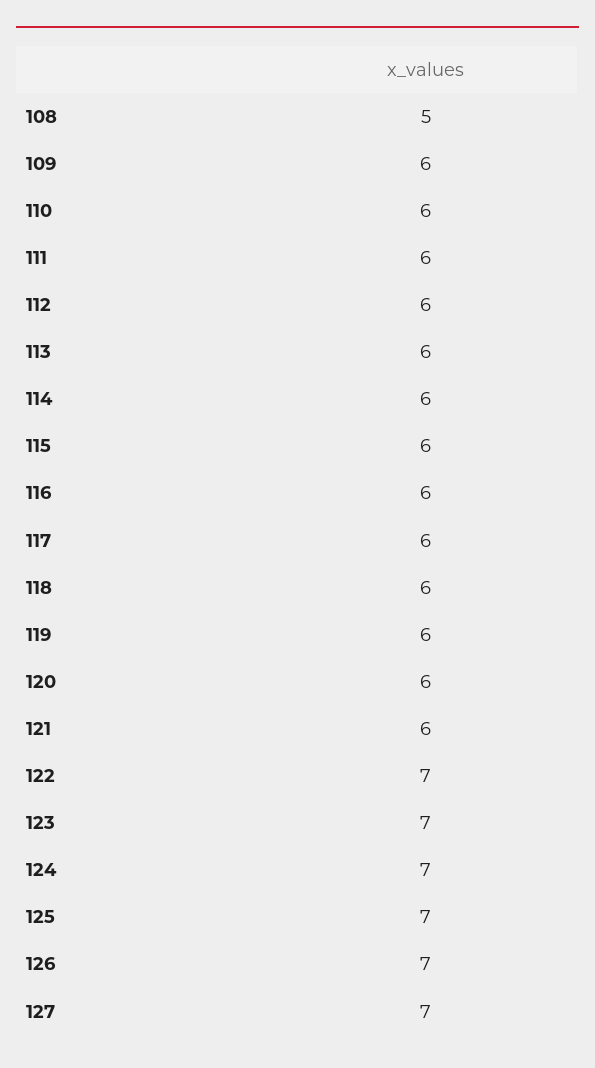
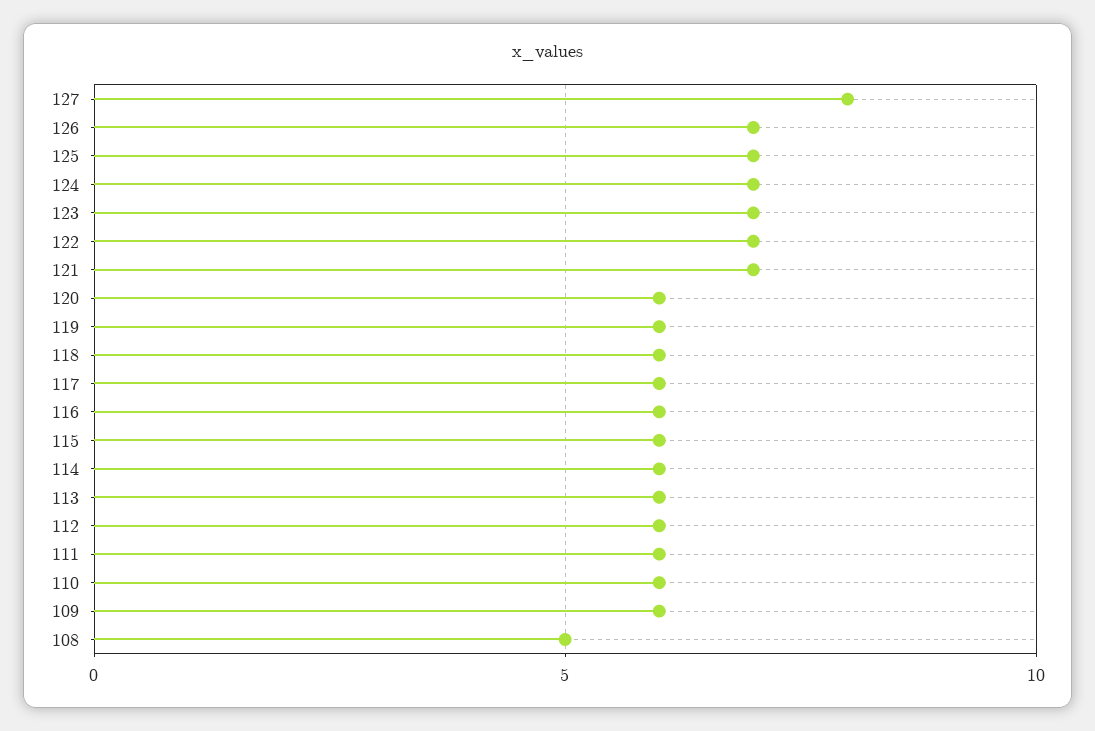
121: 6 -> 7
127: 7 -> 8

